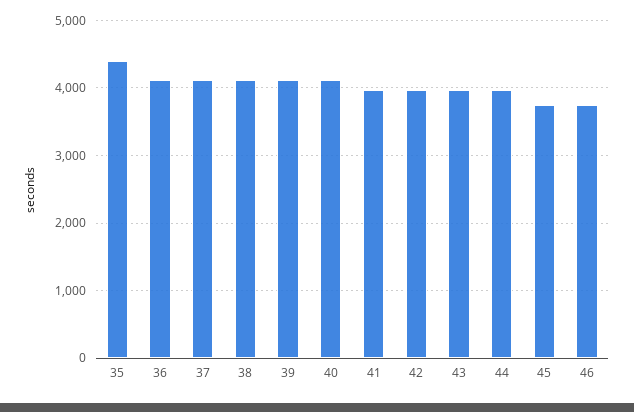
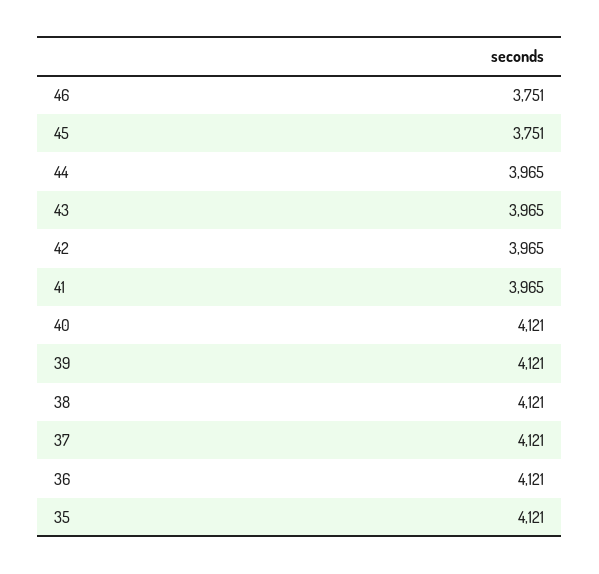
35: 4400 -> 4121

